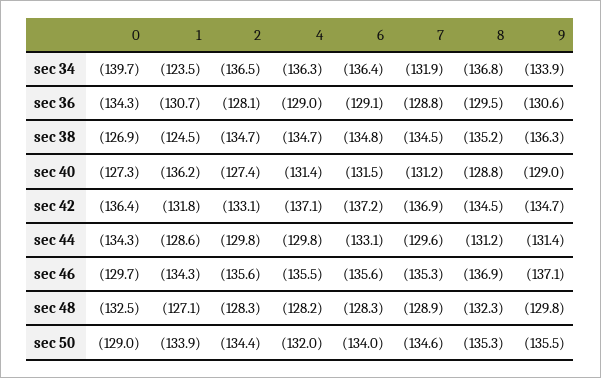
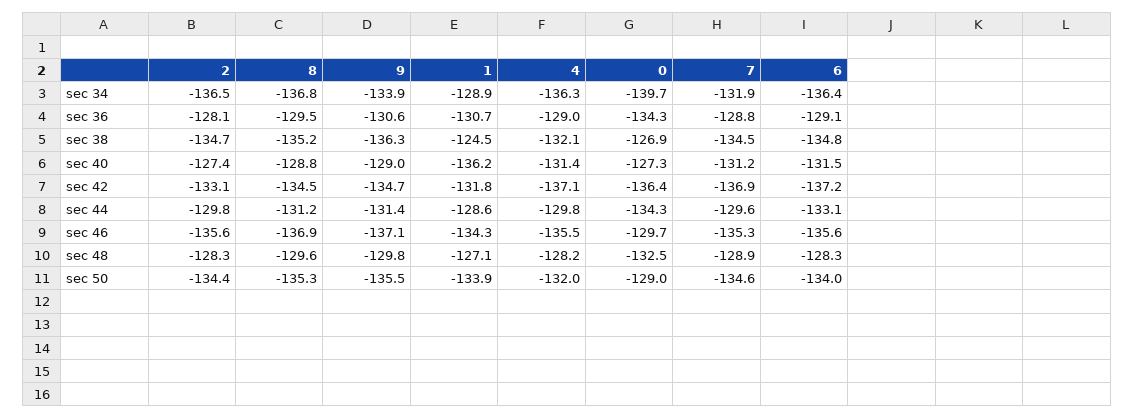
1, sec 34: -123.5 -> -128.9
4, sec 38: -134.7 -> -132.1
8, sec 48: -132.3 -> -129.6

